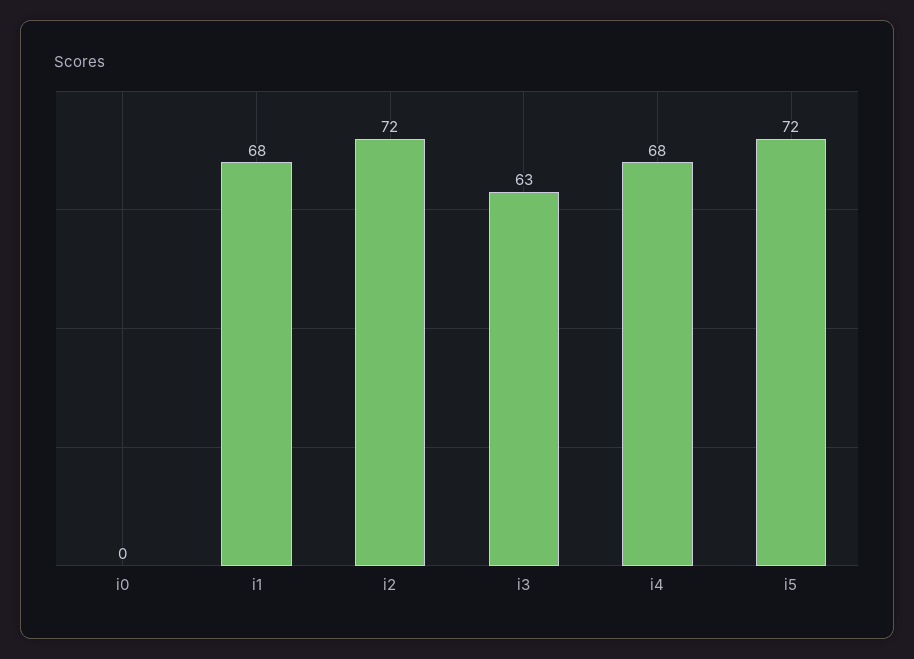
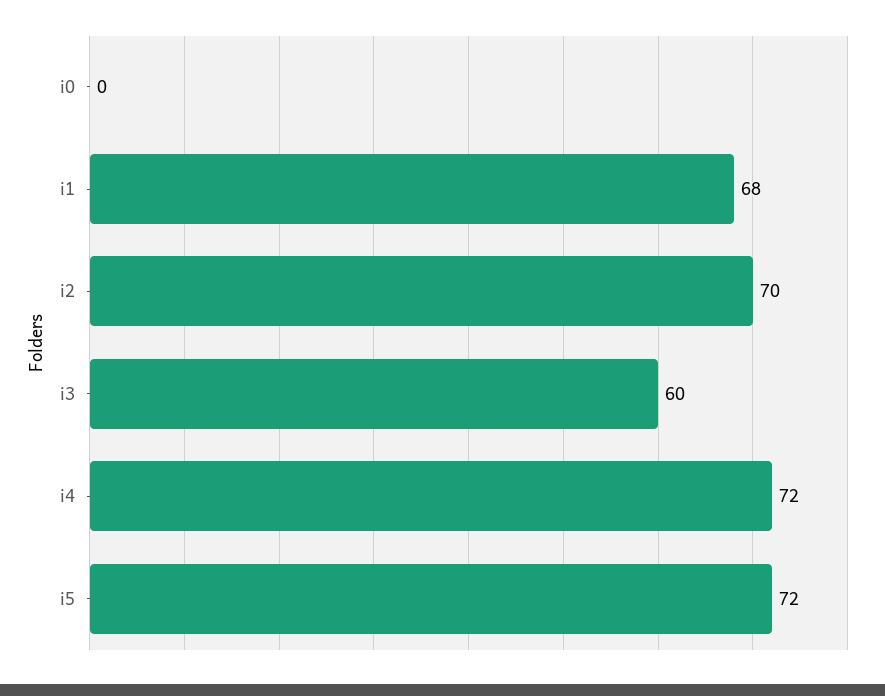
i2: 72 -> 70
i3: 63 -> 60
i4: 68 -> 72

